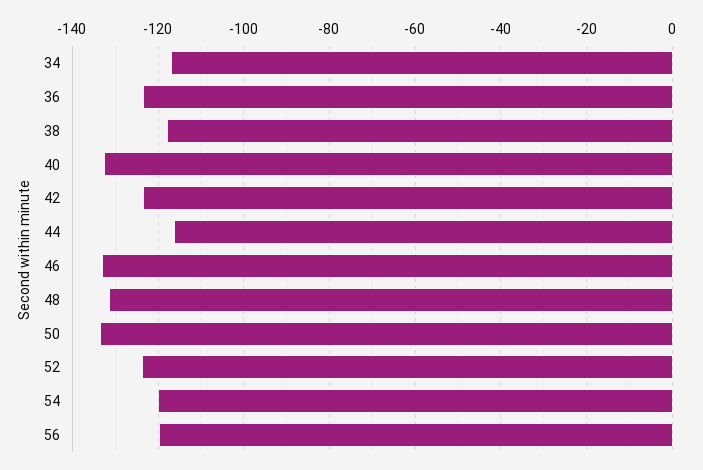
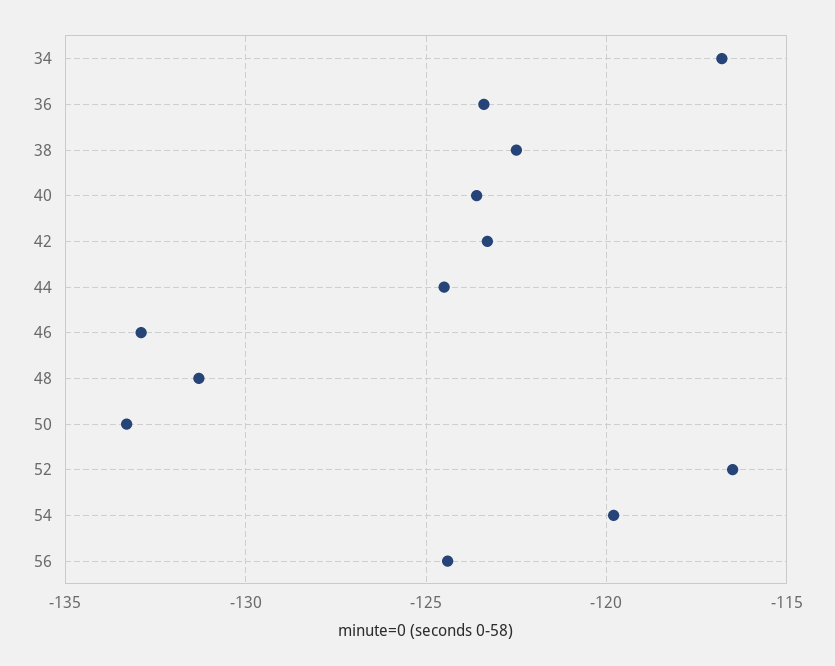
38: -118 -> -122.5
40: -132 -> -123.5
44: -116 -> -124.5
52: -124 -> -116.5
56: -120 -> -124.5

